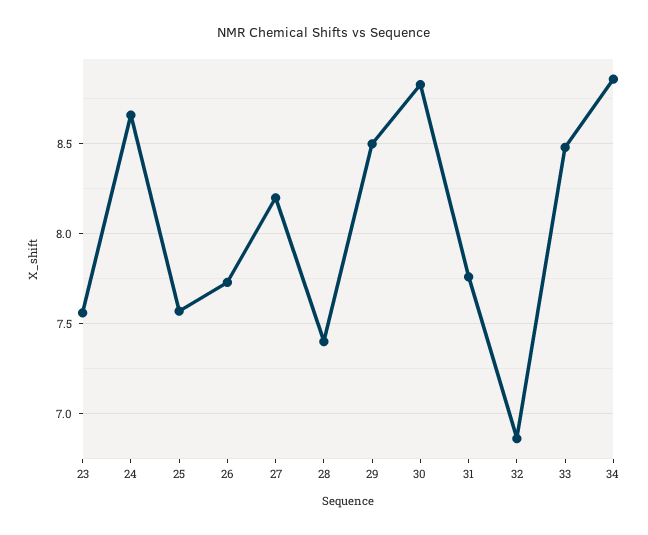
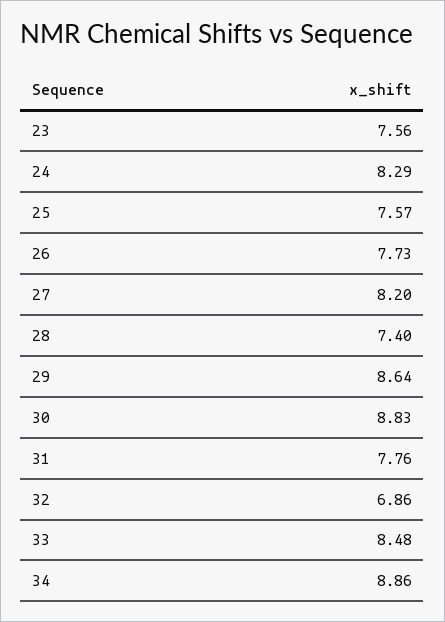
24: 8.65 -> 8.29
29: 8.5 -> 8.64

